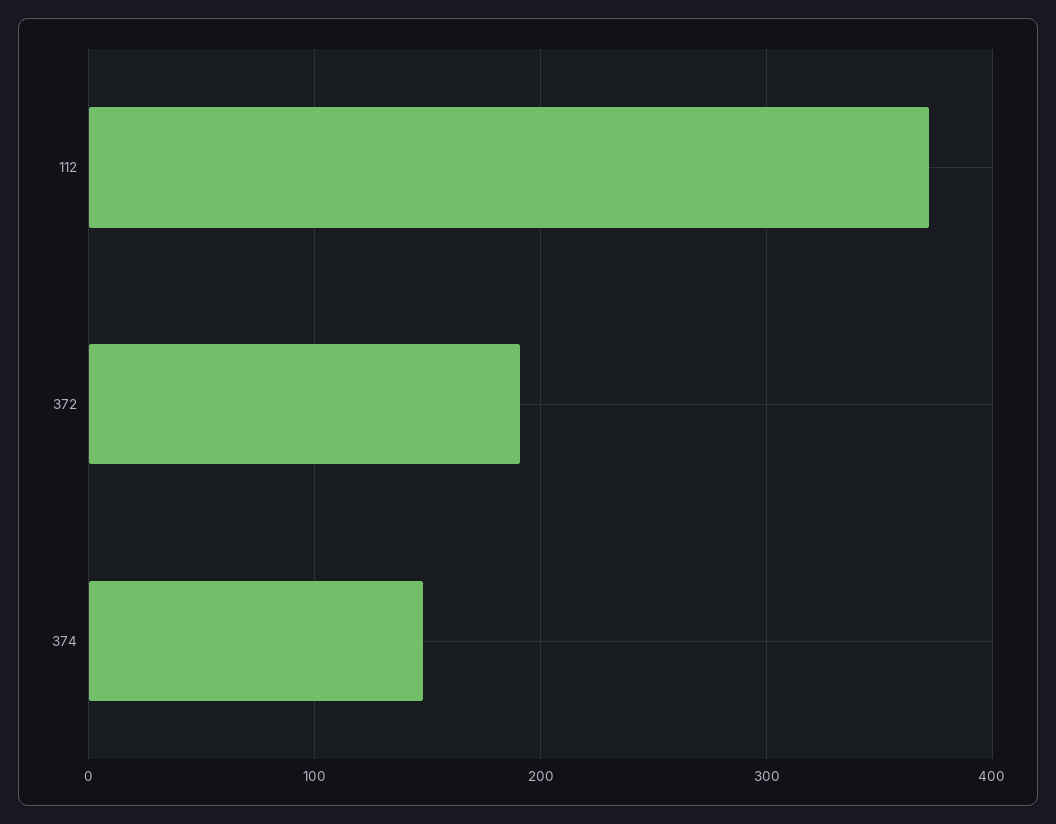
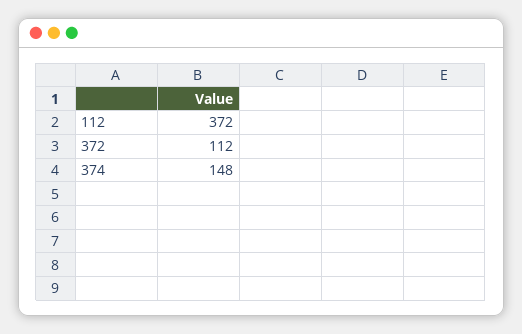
372: 190 -> 112

